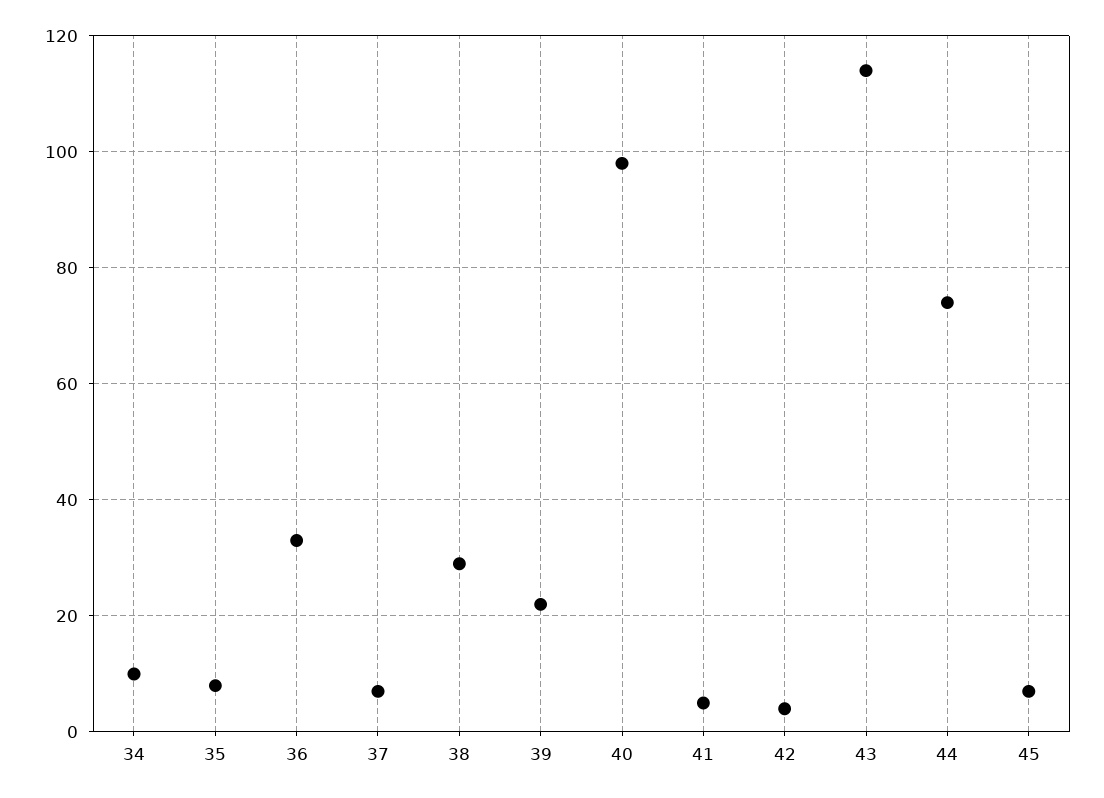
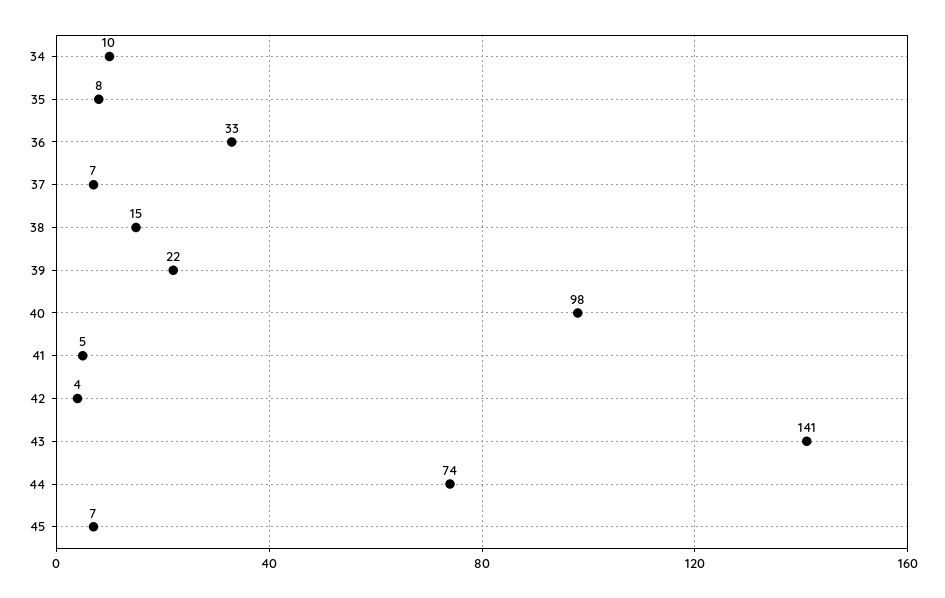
38: 30 -> 15
43: 115 -> 141

